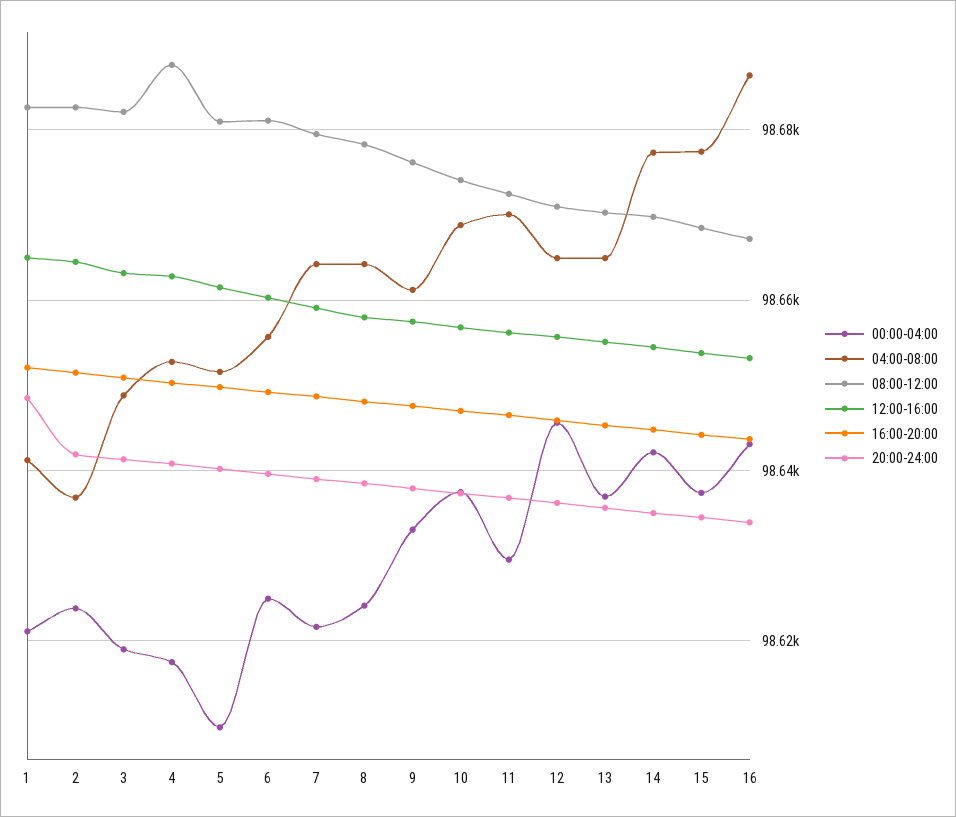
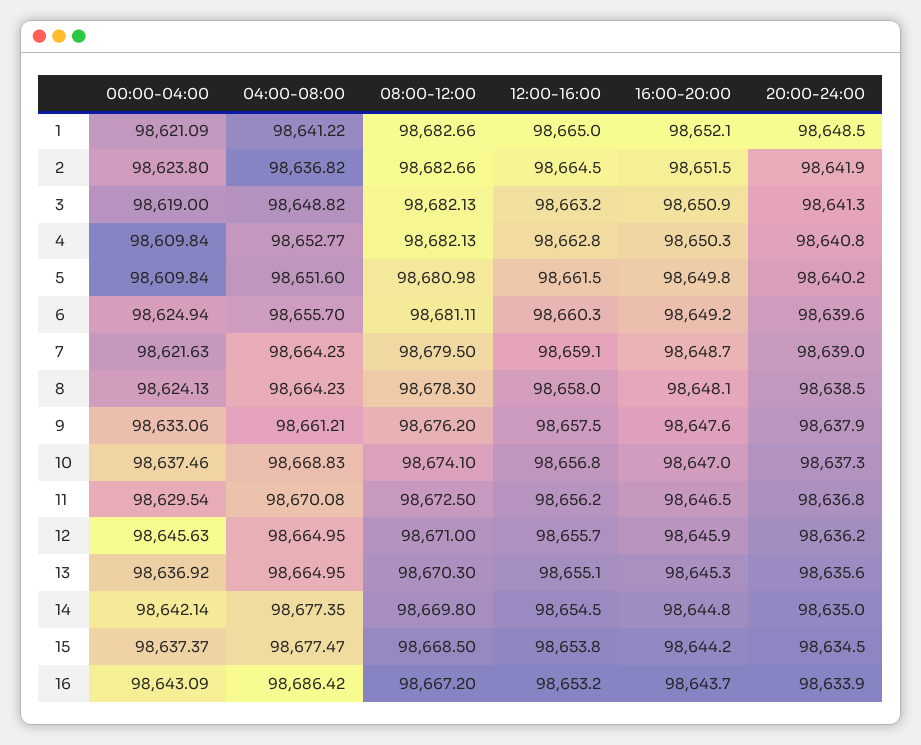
00:00-04:00, 4: 98618 -> 98609.84
08:00-12:00, 4: 98688 -> 98682.13

